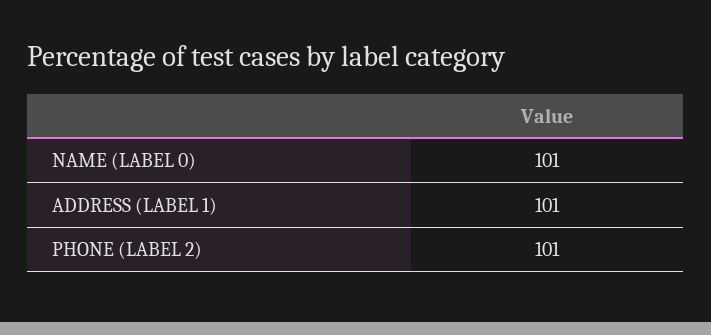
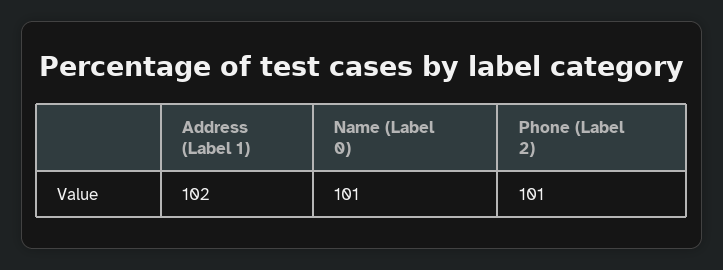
ADDRESS (LABEL 1): 101 -> 102

